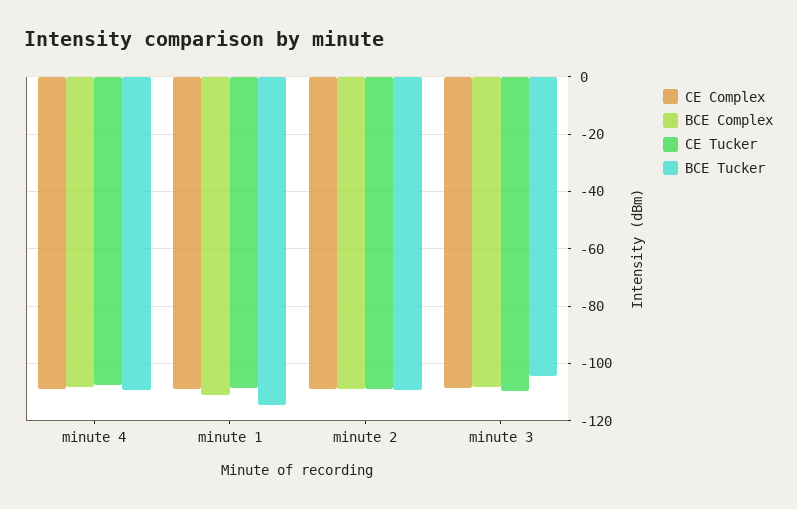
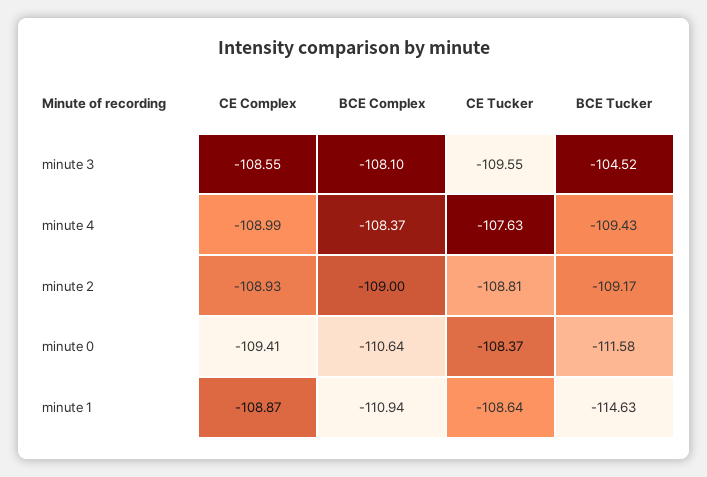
CE Complex, minute 0: none -> -109.41
BCE Complex, minute 0: none -> -110.64
CE Tucker, minute 0: none -> -108.37
BCE Tucker, minute 0: none -> -111.58

